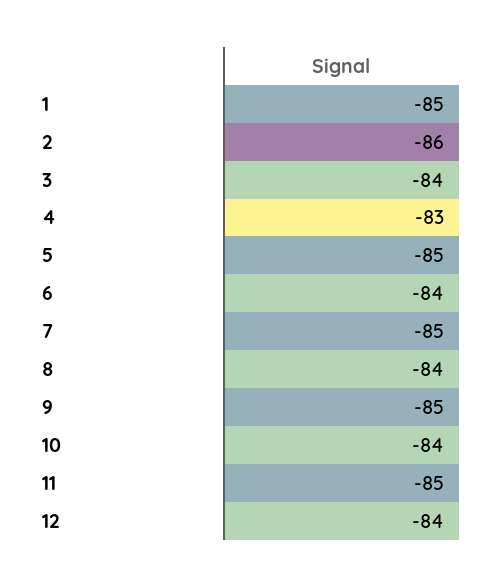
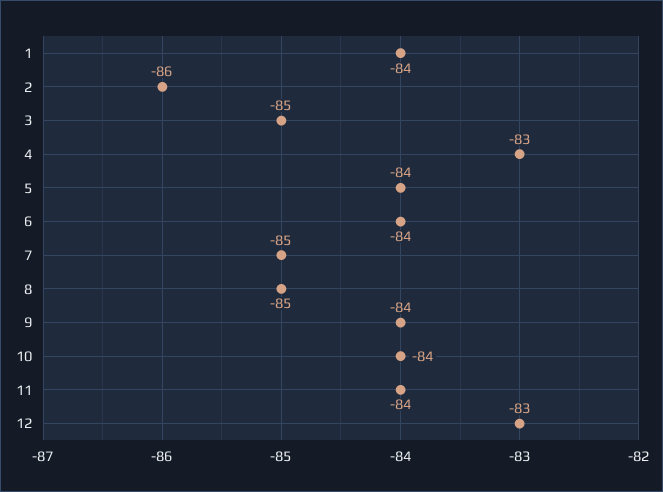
1: -85 -> -84
3: -84 -> -85
5: -85 -> -84
8: -84 -> -85
9: -85 -> -84
11: -85 -> -84
12: -84 -> -83

